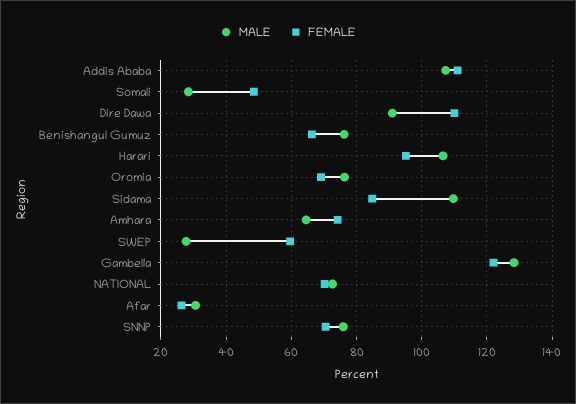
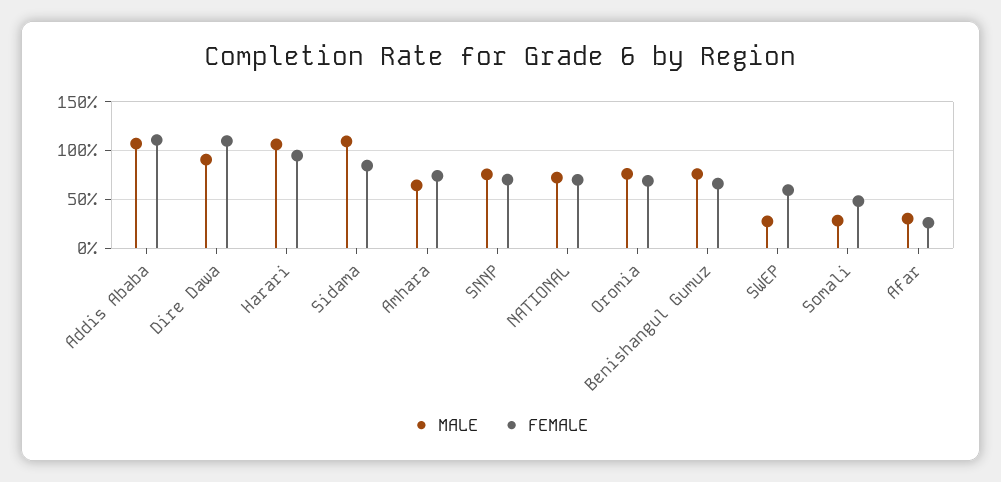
MALE, Gambella: 128 -> none
FEMALE, Gambella: 122 -> none

